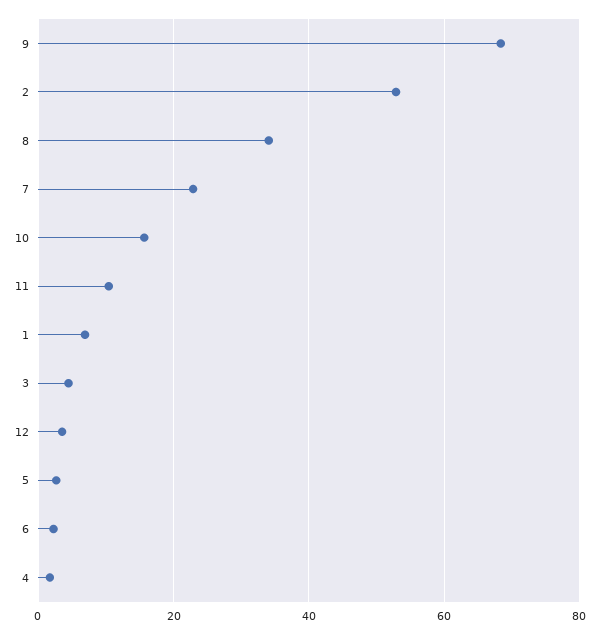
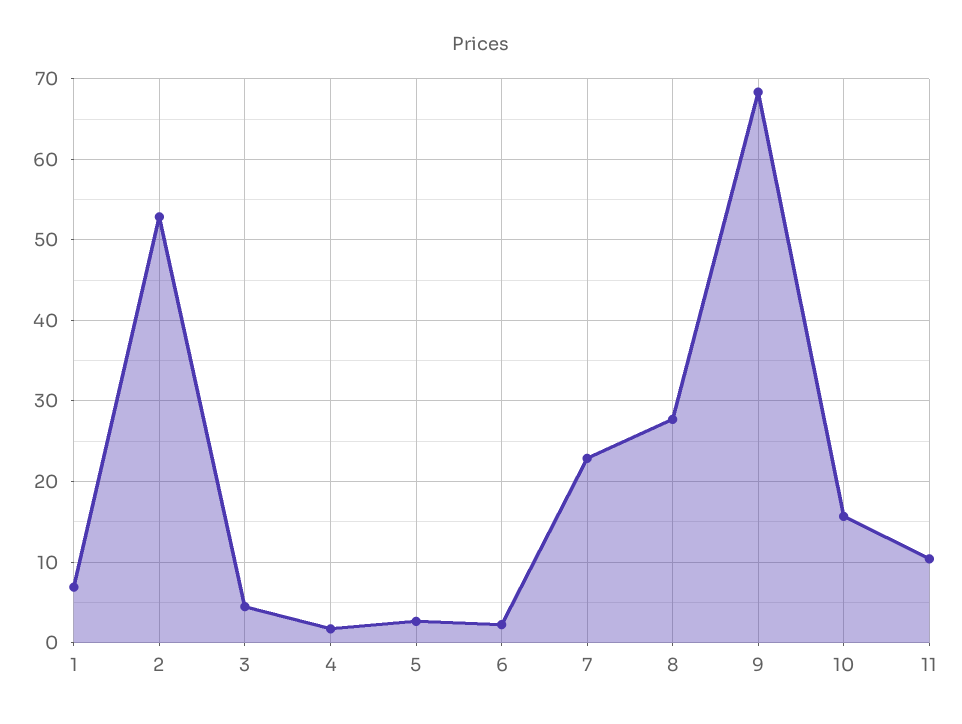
8: 34 -> 28
12: 4 -> none

